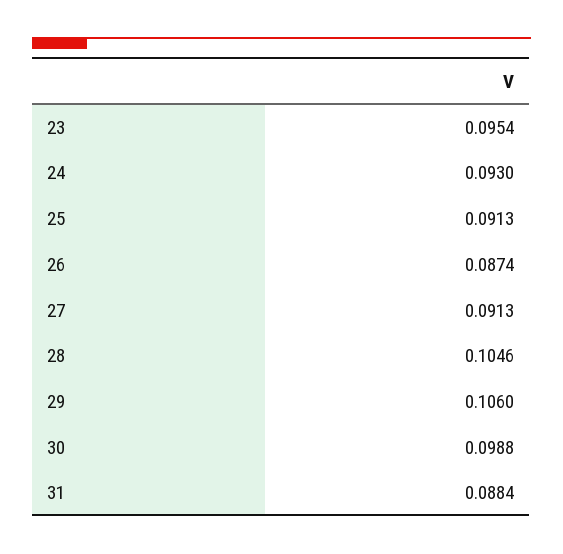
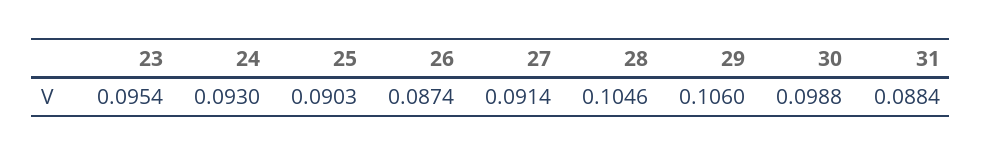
25: 0.0913 -> 0.0903
27: 0.0913 -> 0.0914

